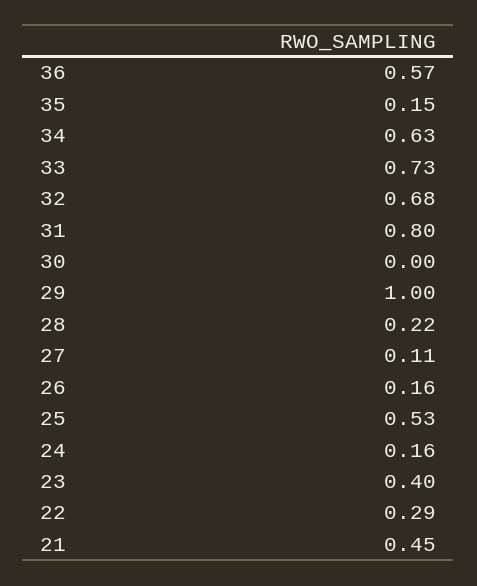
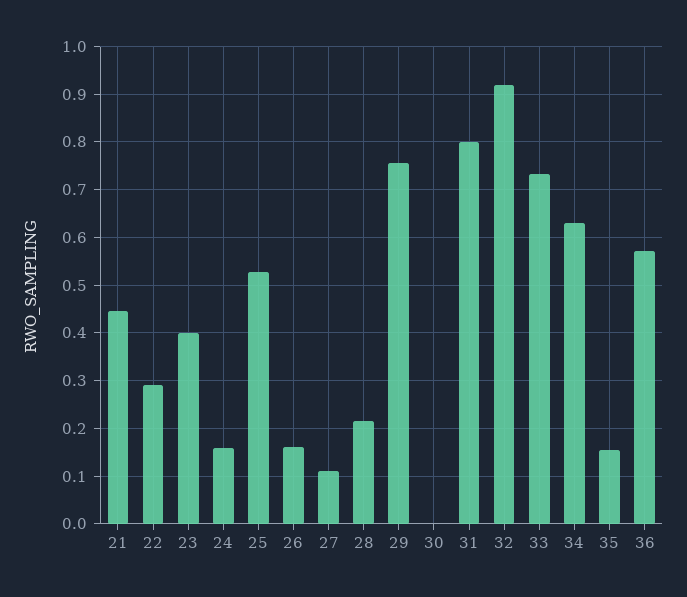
32: 0.68 -> 0.92
29: 1 -> 0.76

